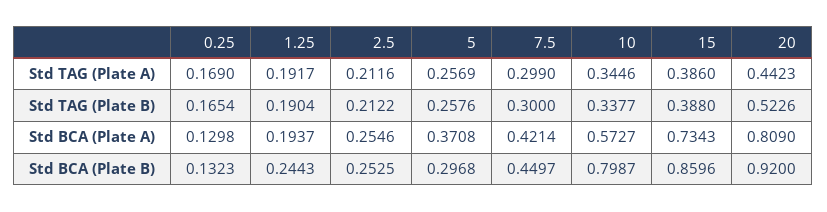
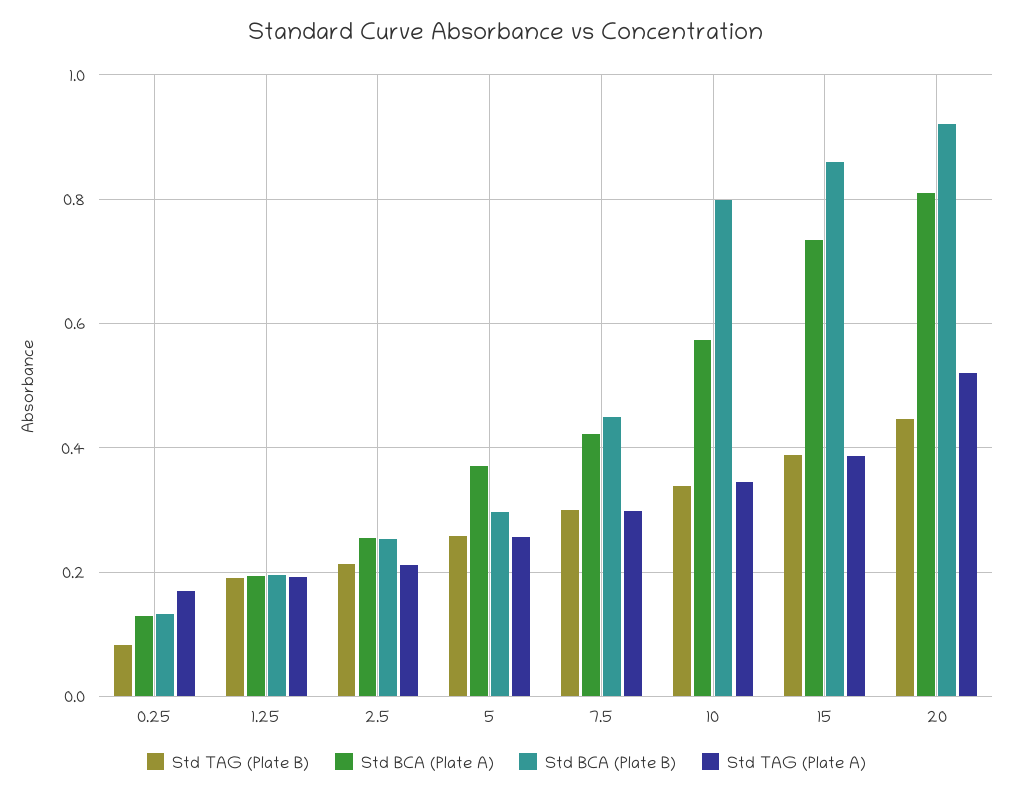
Std TAG (Plate A), 20: 0.4423 -> 0.52
Std TAG (Plate B), 0.25: 0.1654 -> 0.08
Std TAG (Plate B), 20: 0.5226 -> 0.44
Std BCA (Plate B), 1.25: 0.2443 -> 0.2

